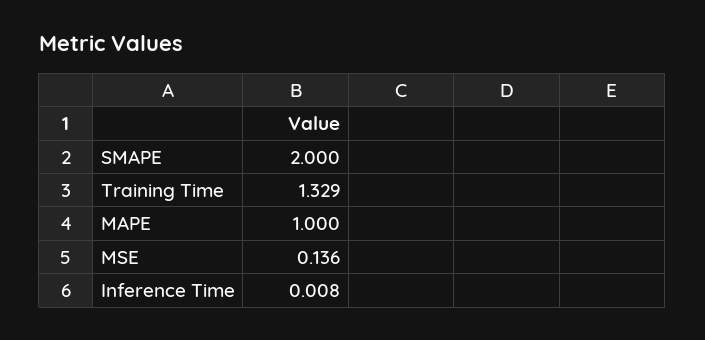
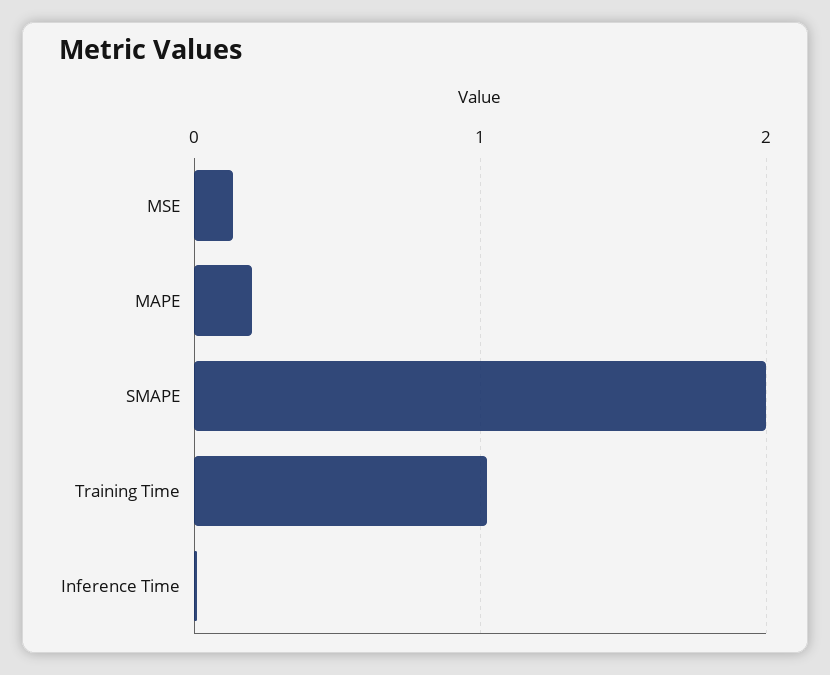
Training Time: 1.329 -> 1
MAPE: 1 -> 0.2

